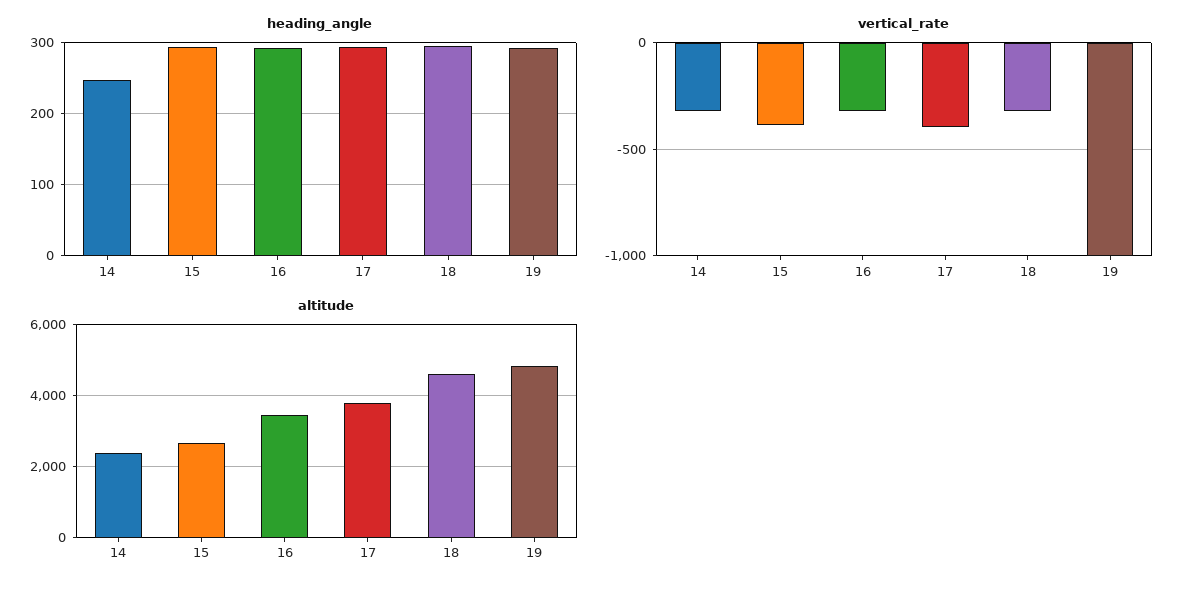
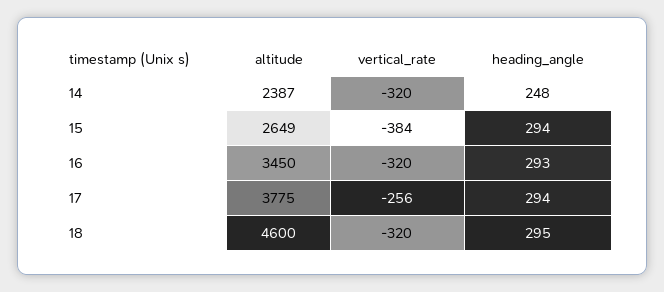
heading_angle, 19: 290 -> none
vertical_rate, 17: -400 -> -256
vertical_rate, 19: -1000 -> none
altitude, 19: 4800 -> none

